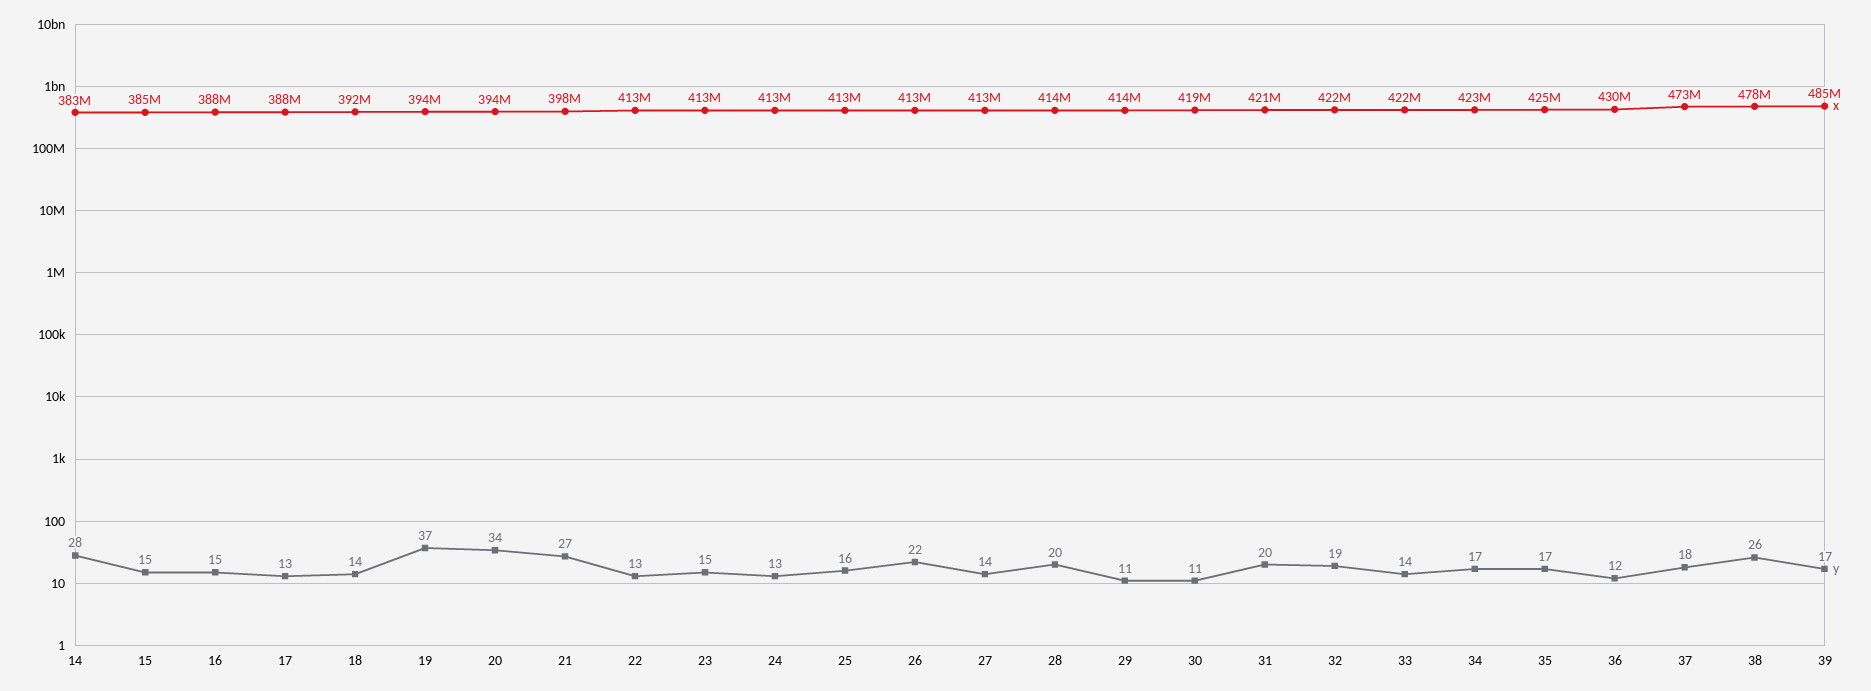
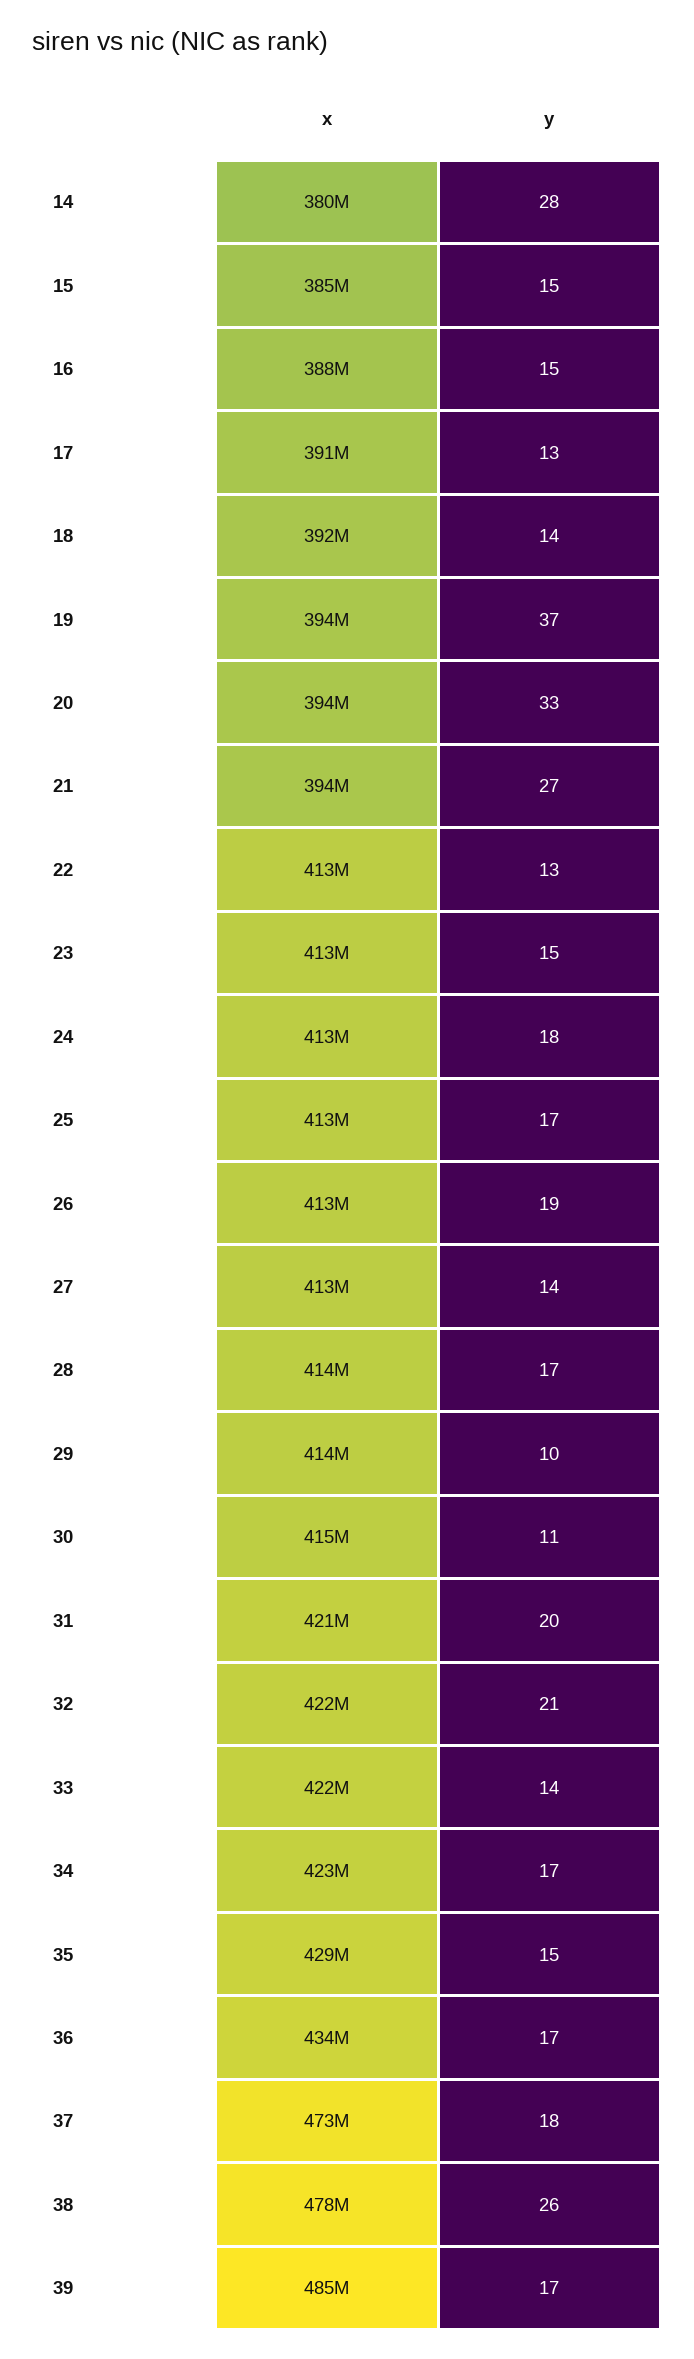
x, 14: 383000000 -> 380000000
x, 17: 388000000 -> 391000000
y, 20: 34 -> 33
x, 21: 398000000 -> 394000000
y, 24: 13 -> 18
y, 25: 16 -> 17
y, 26: 22 -> 19
y, 28: 20 -> 17
y, 29: 11 -> 10
x, 30: 419000000 -> 415000000
y, 32: 19 -> 21
x, 35: 425000000 -> 429000000
y, 35: 17 -> 15
x, 36: 430000000 -> 434000000
y, 36: 12 -> 17

